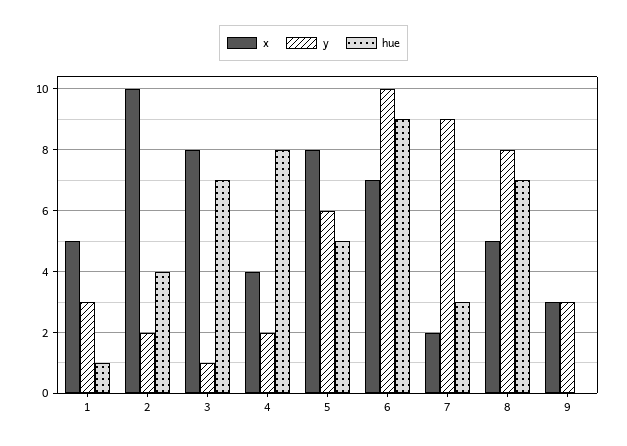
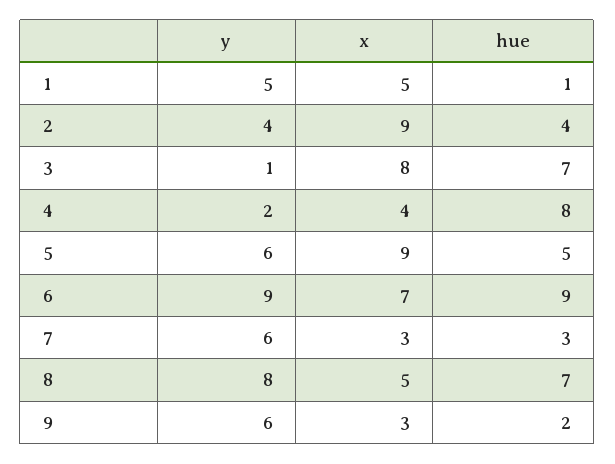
y, 1: 3 -> 5
x, 2: 10 -> 9
y, 2: 2 -> 4
x, 5: 8 -> 9
y, 6: 10 -> 9
x, 7: 2 -> 3
y, 7: 9 -> 6
y, 9: 3 -> 6
hue, 9: 0 -> 2

